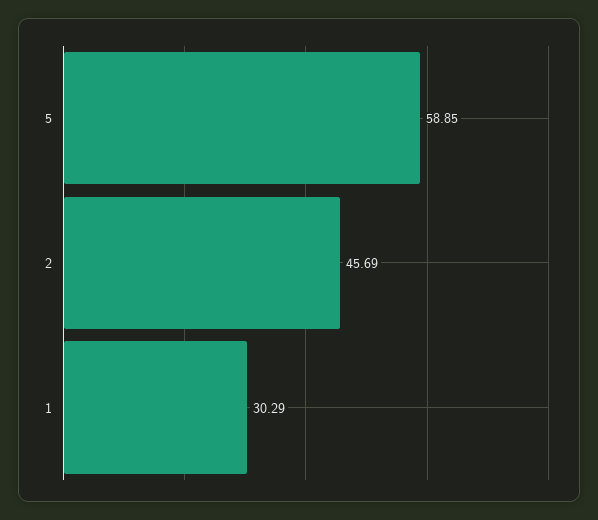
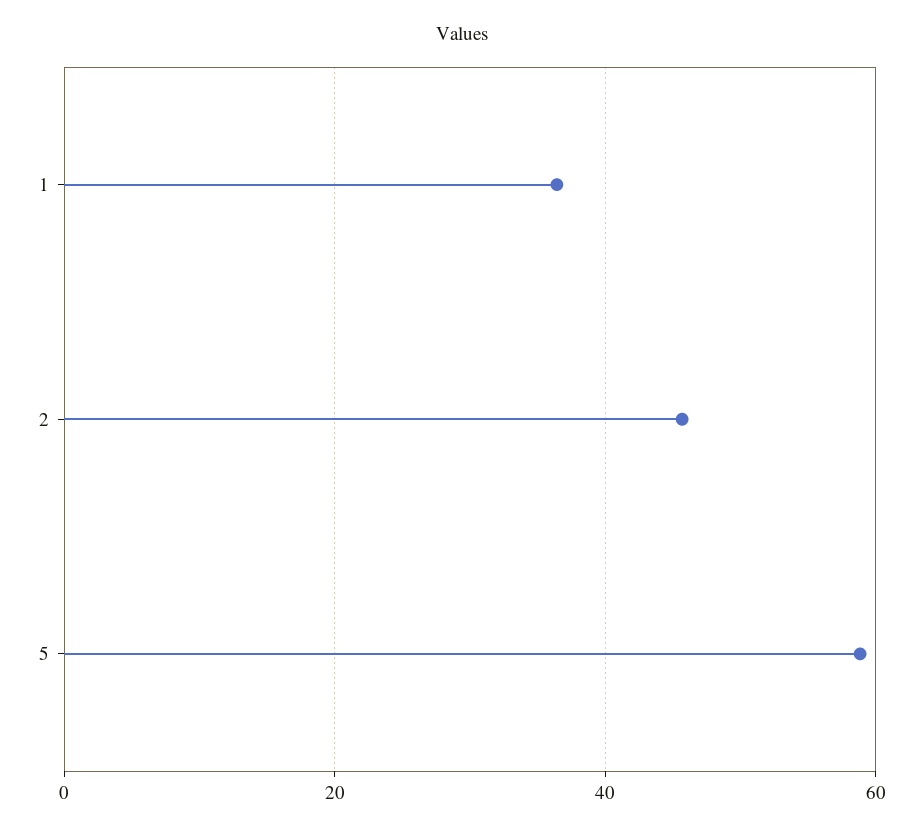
1: 30.29 -> 36

